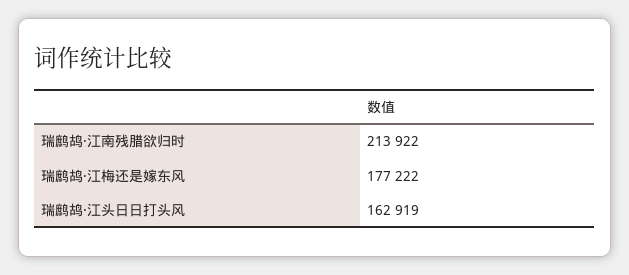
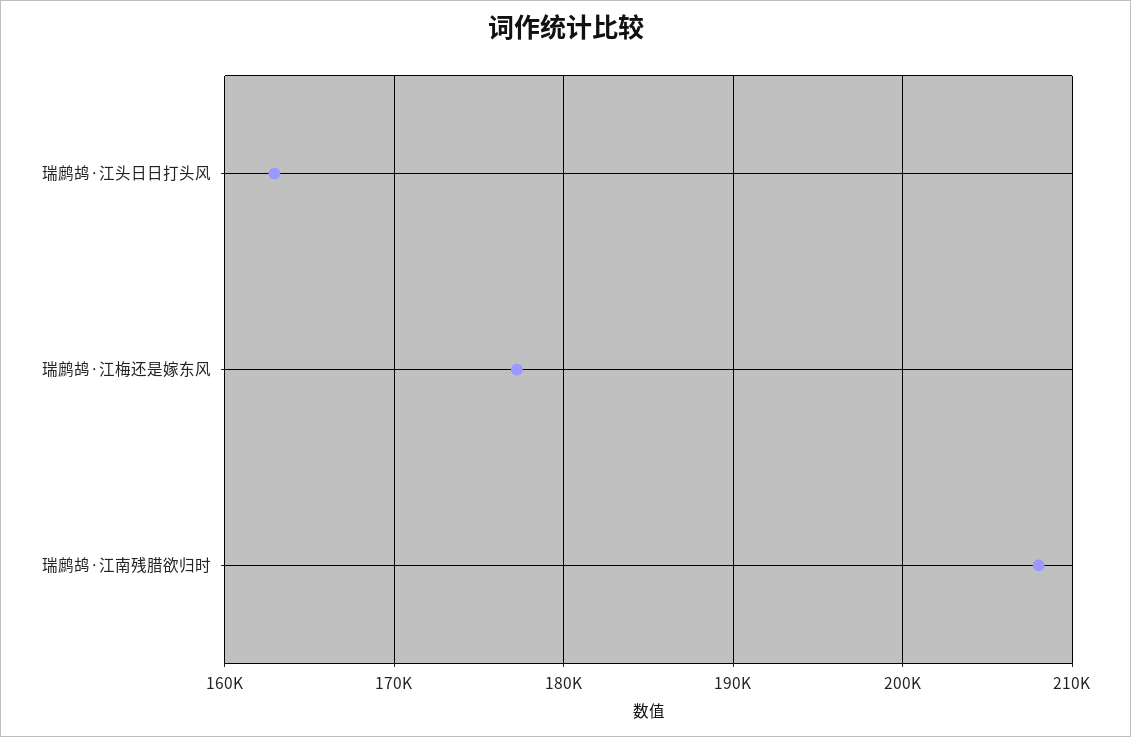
瑞鹧鸪·江南残腊欲归时: 213922 -> 208000

